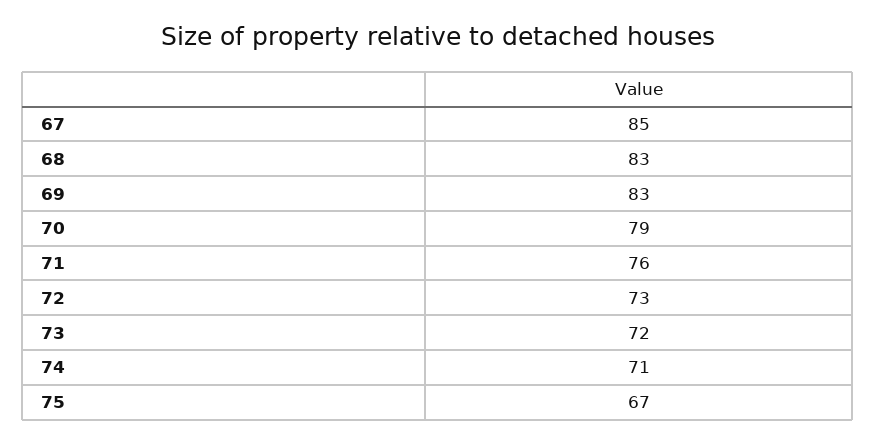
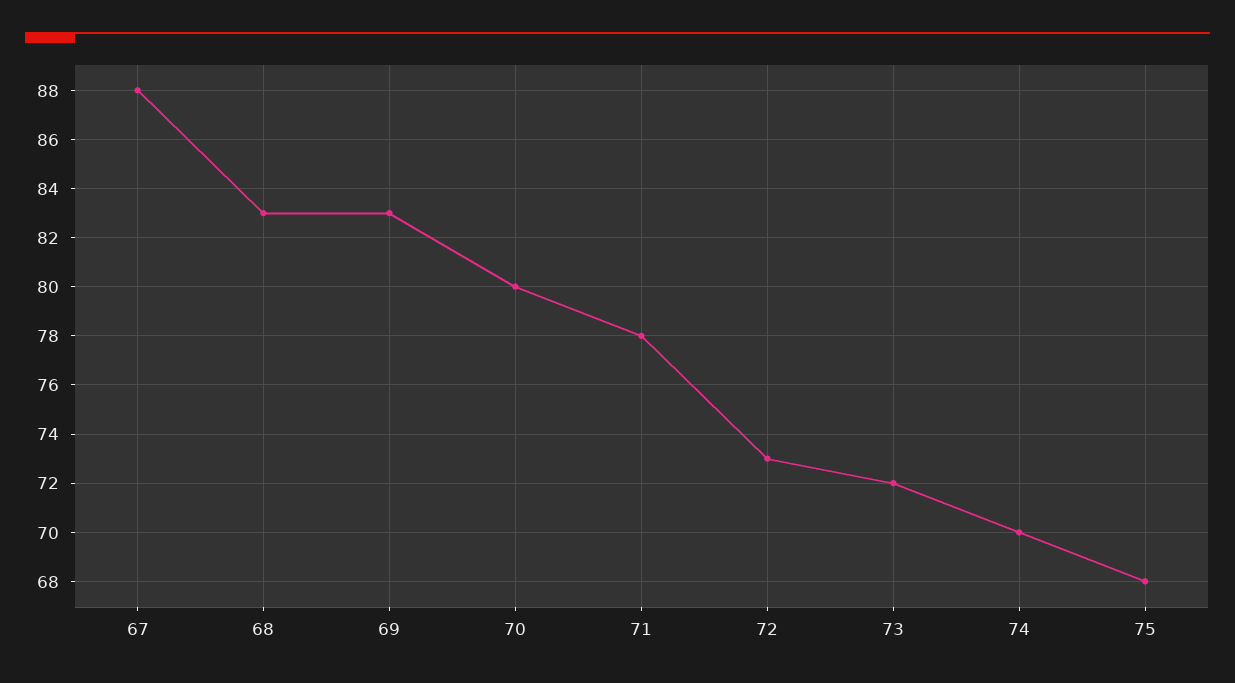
67: 85 -> 88
70: 79 -> 80
71: 76 -> 78
74: 71 -> 70
75: 67 -> 68

